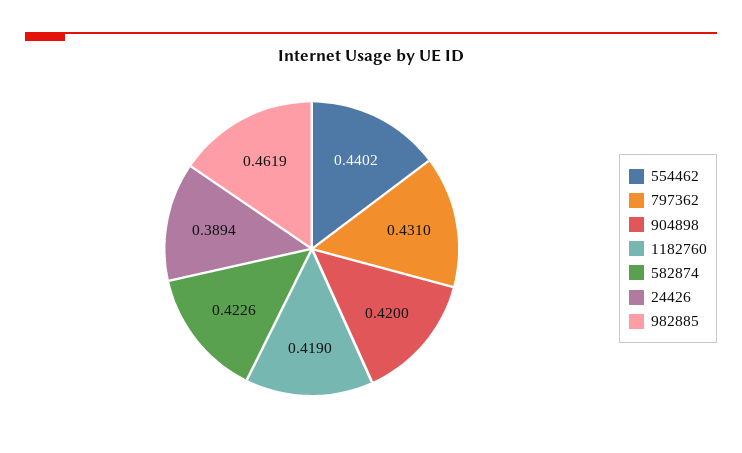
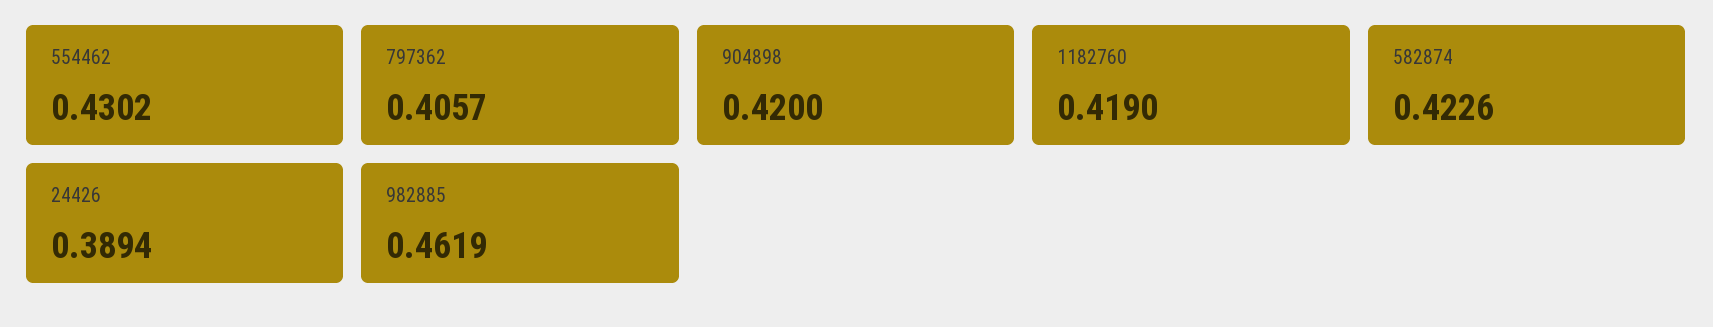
554462: 0.4402 -> 0.4302
797362: 0.431 -> 0.4057

